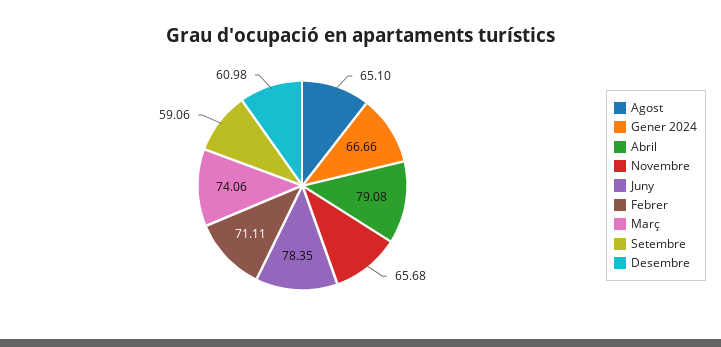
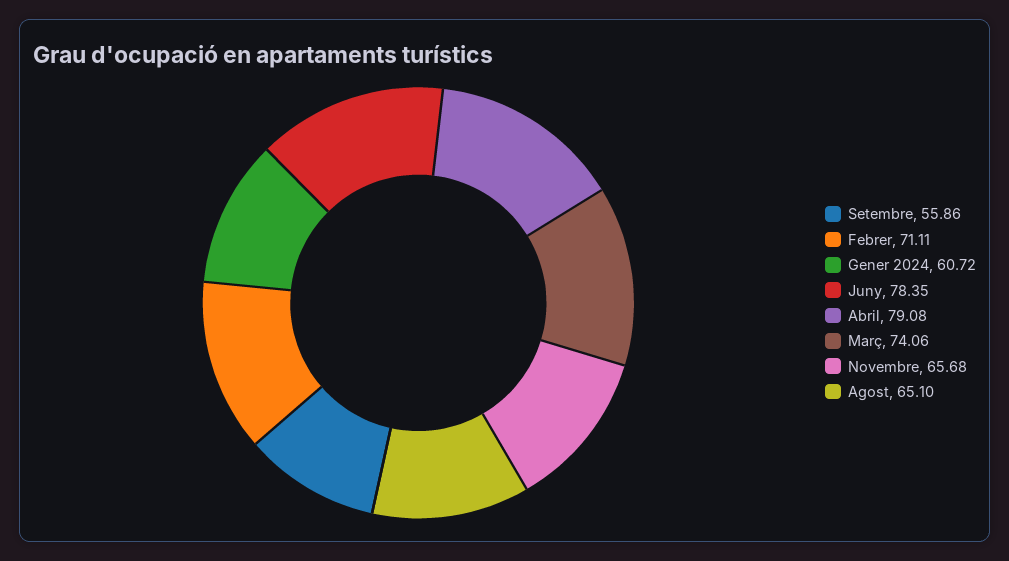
Gener 2024: 66.66 -> 60.72
Setembre: 59.06 -> 55.86
Desembre: 60.98 -> none

